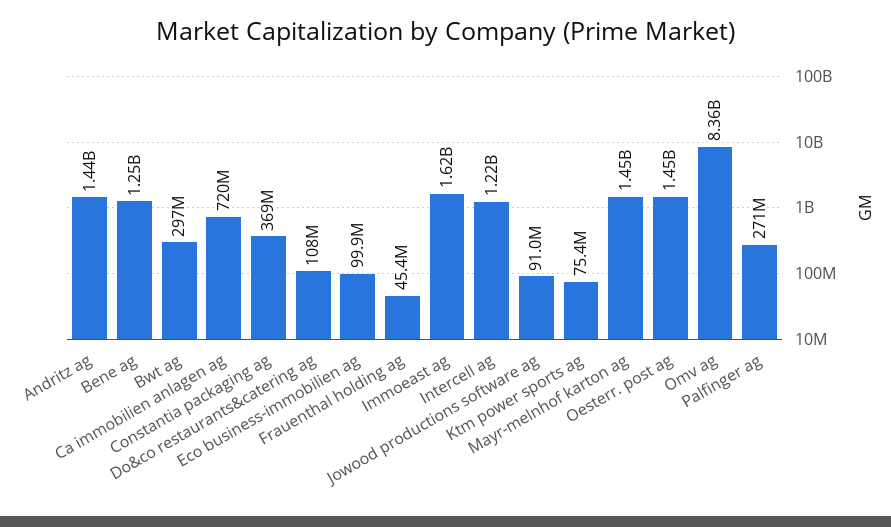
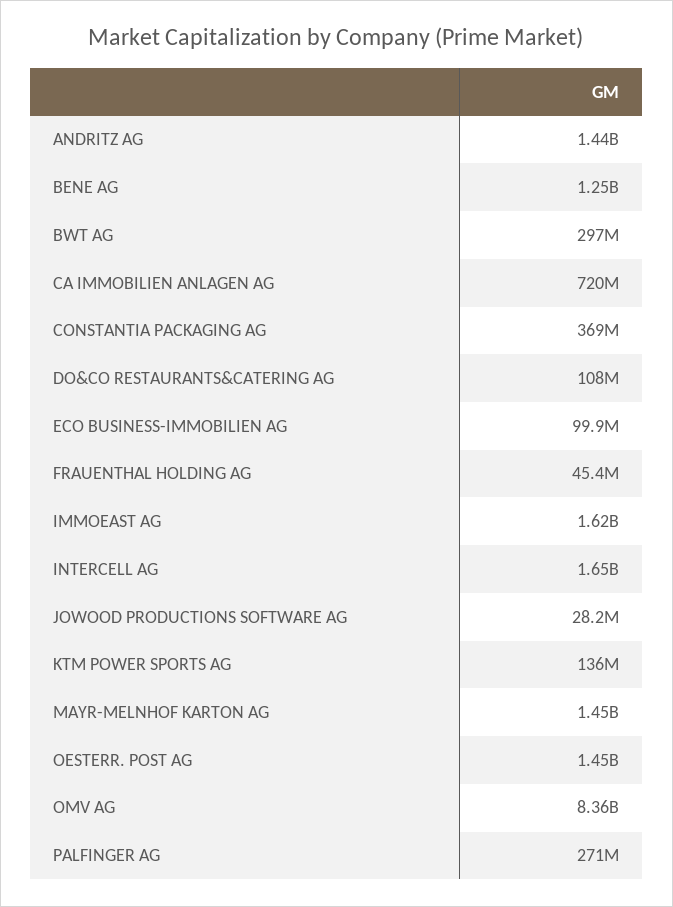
Intercell ag: 1220000000 -> 1650000000
Jowood productions software ag: 91000000 -> 28200000
Ktm power sports ag: 75400000 -> 136000000

